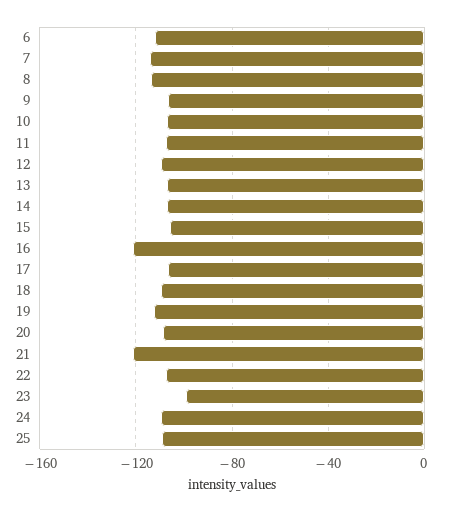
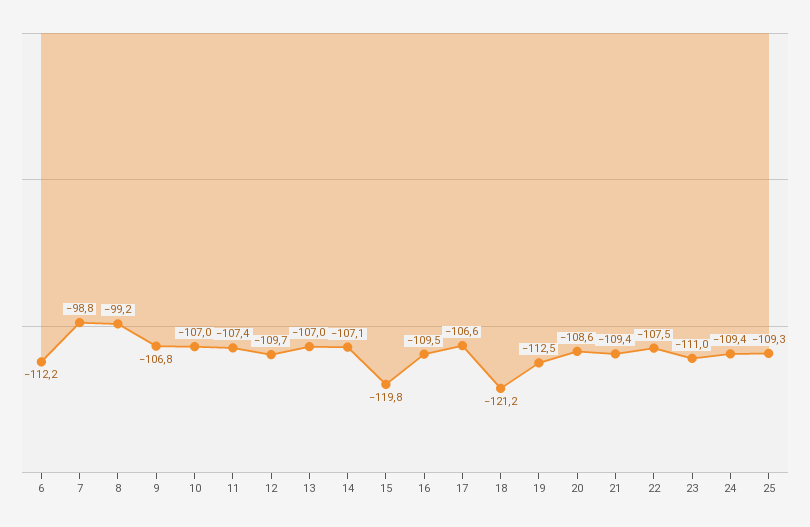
7: -115 -> -98.8
8: -115 -> -99.2
15: -105 -> -119.8
16: -120 -> -109.5
18: -110 -> -121.2
21: -120 -> -109.4
23: -100 -> -111

